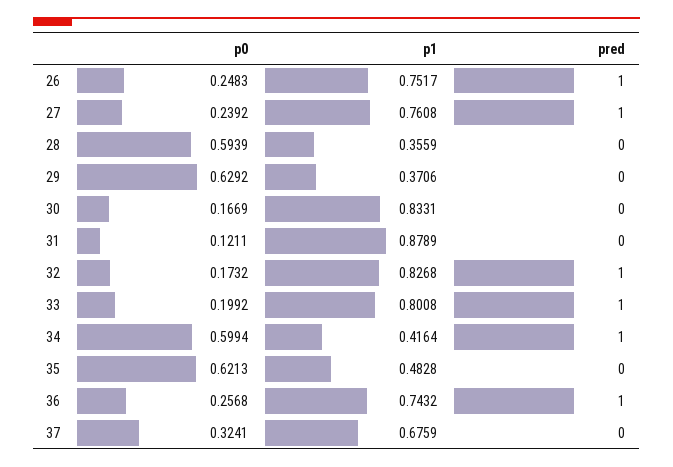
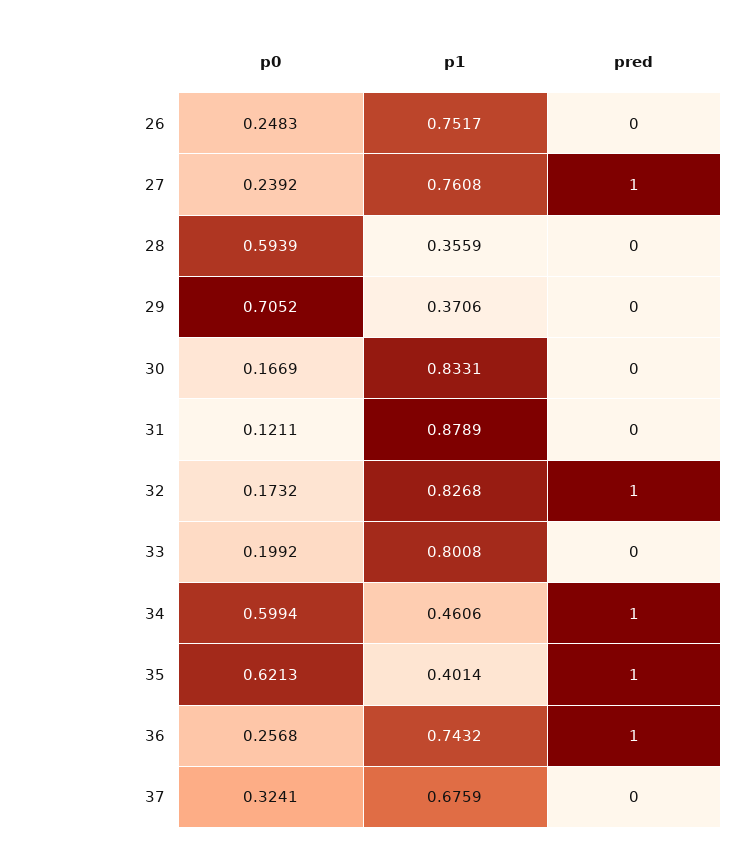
pred, 26: 1 -> 0
p0, 29: 0.6292 -> 0.7052
pred, 33: 1 -> 0
p1, 34: 0.4164 -> 0.4606
p1, 35: 0.4828 -> 0.4014
pred, 35: 0 -> 1

